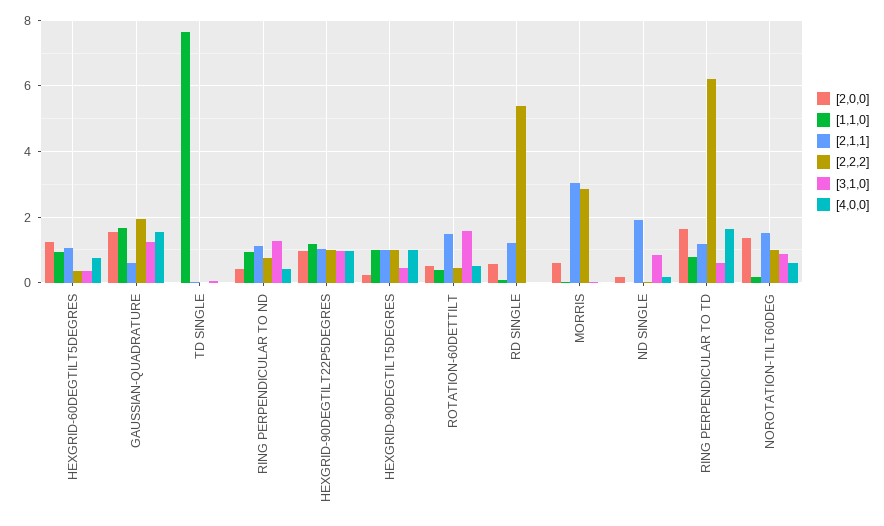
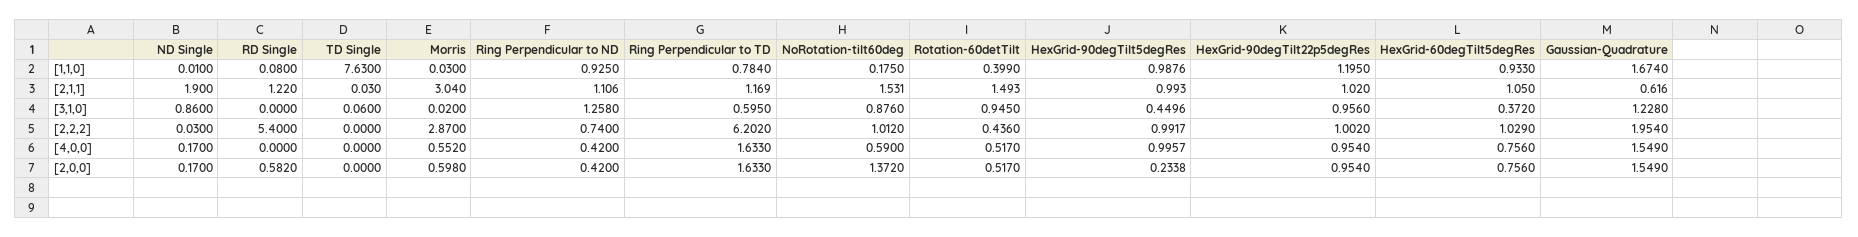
[2,0,0], HEXGRID-60DEGTILT5DEGRES: 1.2 -> 0.756
[2,2,2], HEXGRID-60DEGTILT5DEGRES: 0.4 -> 1.029
[3,1,0], ROTATION-60DETTILT: 1.6 -> 0.945
[4,0,0], MORRIS: 0 -> 0.552

